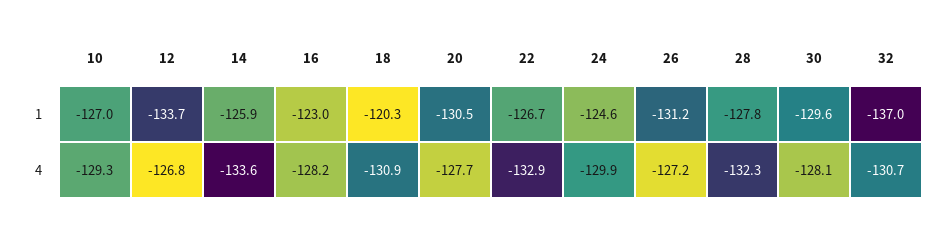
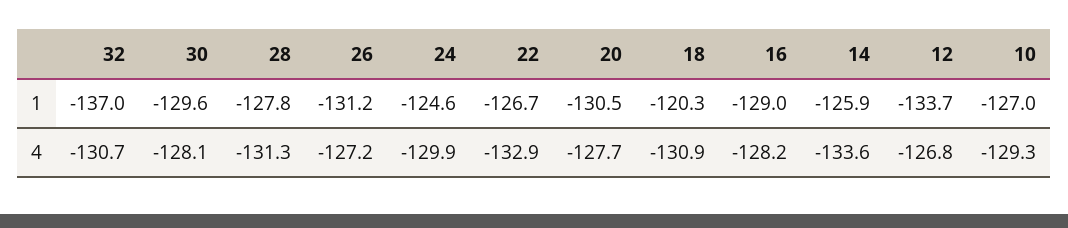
16, 1: -123 -> -129
28, 4: -132.3 -> -131.3

